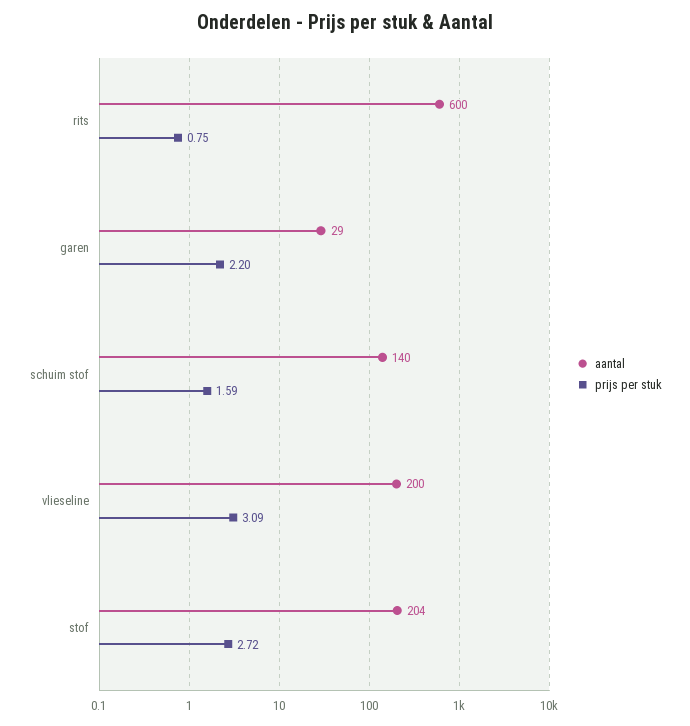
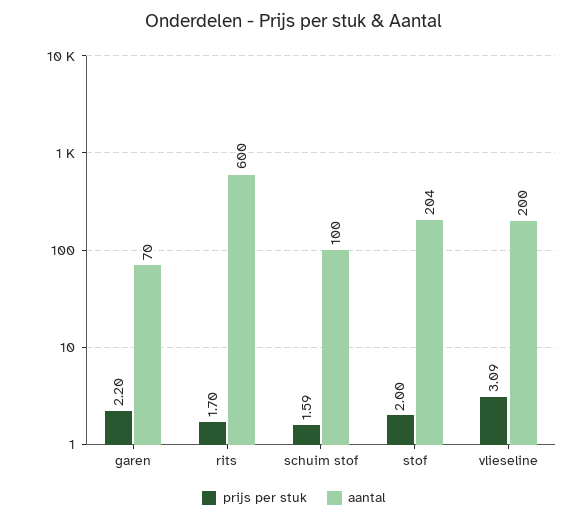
prijs per stuk, rits: 0.75 -> 1.7
aantal, garen: 29 -> 70
aantal, schuim stof: 140 -> 100
prijs per stuk, stof: 2.72 -> 2

